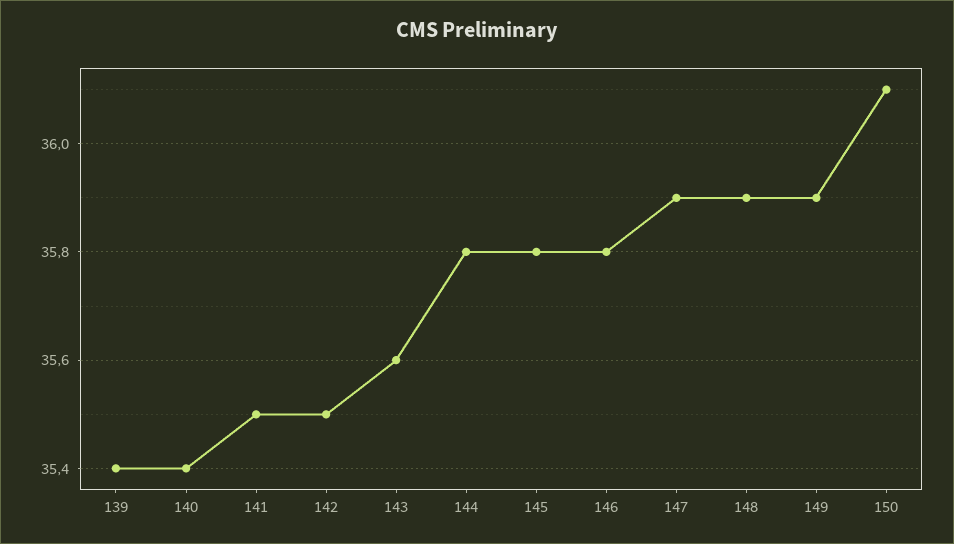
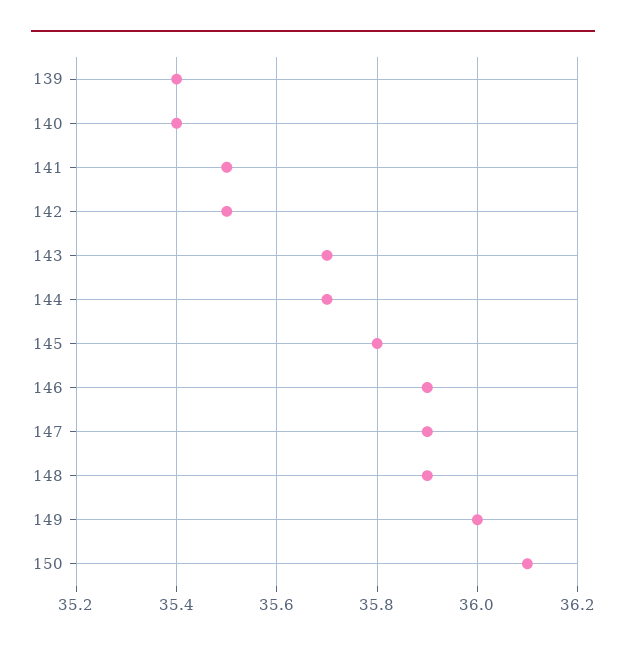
143: 35.6 -> 35.7
144: 35.8 -> 35.7
146: 35.8 -> 35.9
149: 35.9 -> 36

